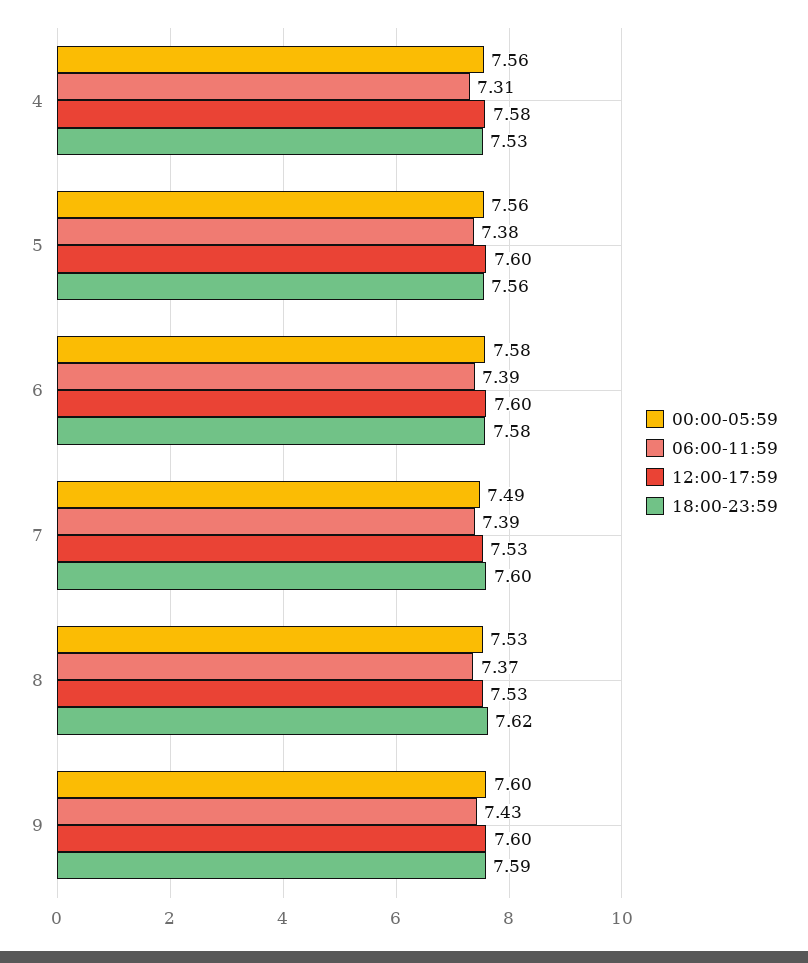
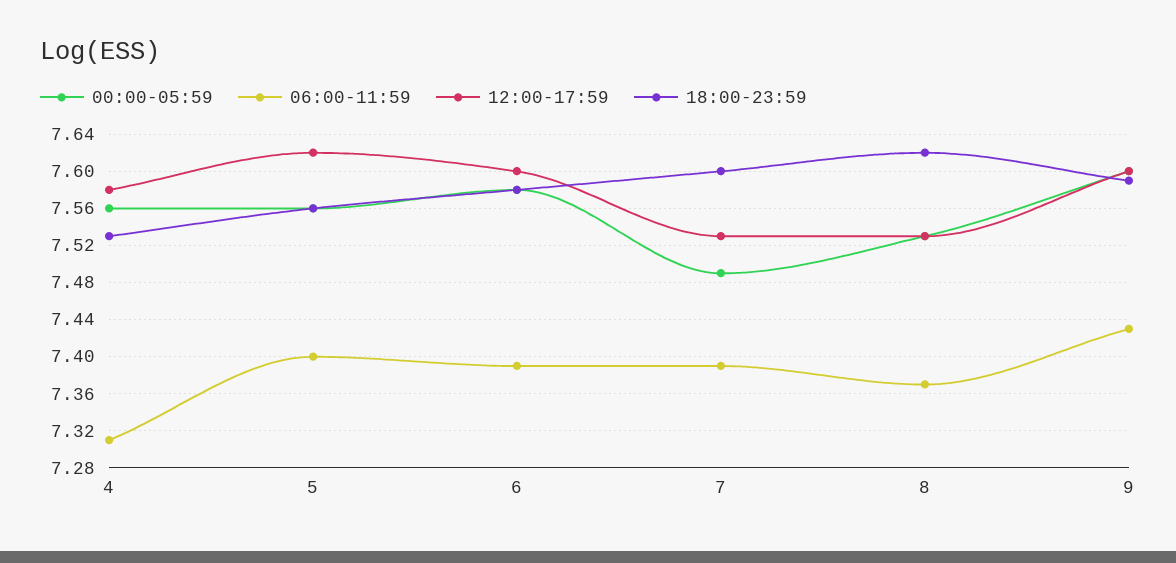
06:00-11:59, 5: 7.38 -> 7.4
12:00-17:59, 5: 7.6 -> 7.62

